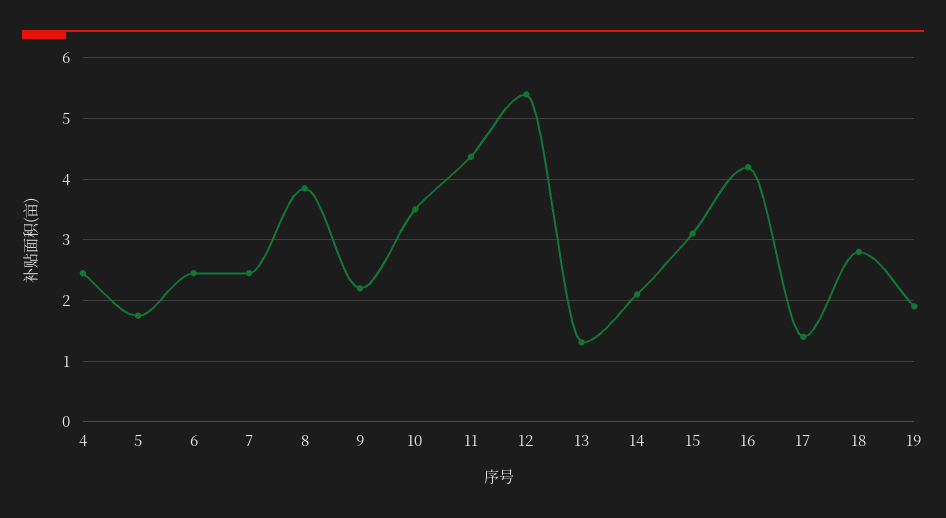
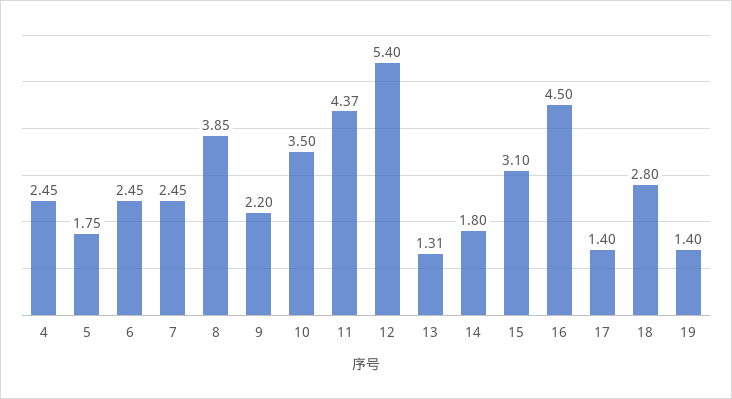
14: 2.1 -> 1.8
16: 4.2 -> 4.5
19: 1.9 -> 1.4

